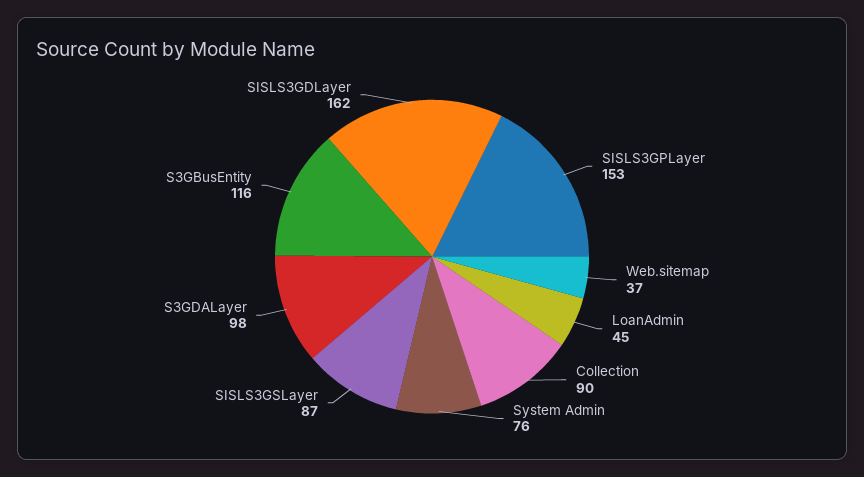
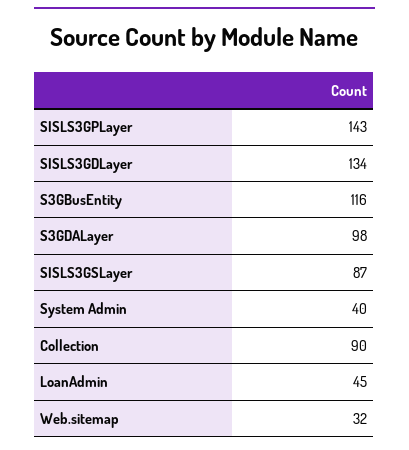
SISLS3GPLayer: 153 -> 143
Web.sitemap: 37 -> 32
System Admin: 76 -> 40
SISLS3GDLayer: 162 -> 134

